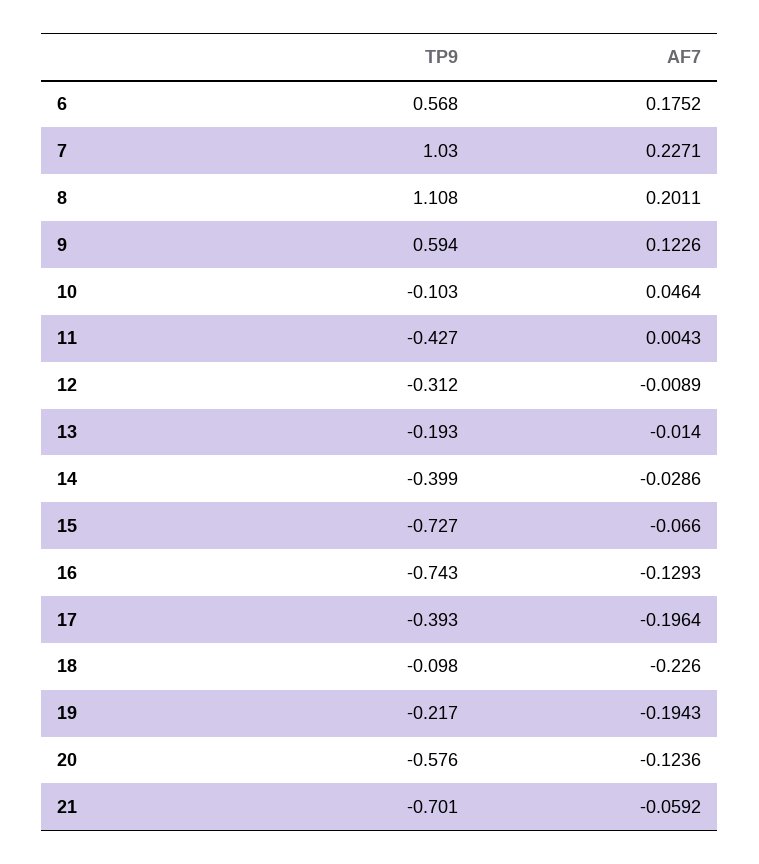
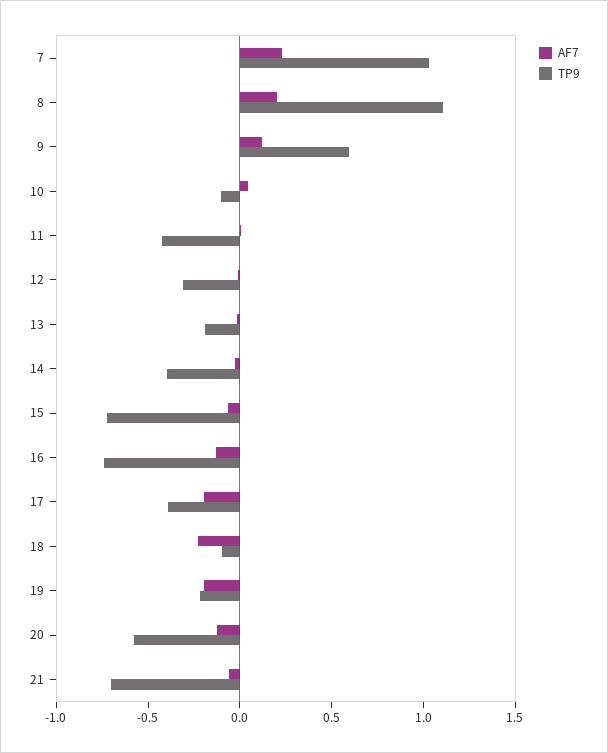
TP9, 6: 0.568 -> none
AF7, 6: 0.1752 -> none

